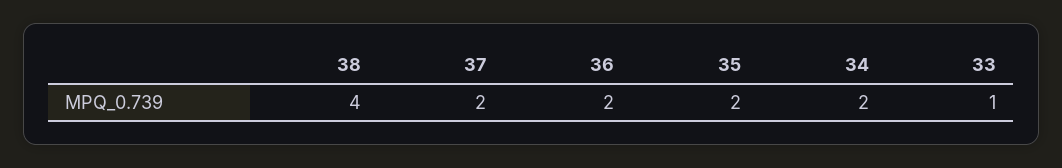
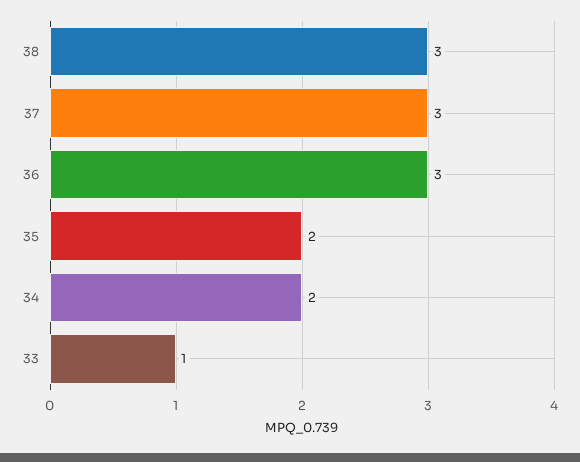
38: 4 -> 3
37: 2 -> 3
36: 2 -> 3

